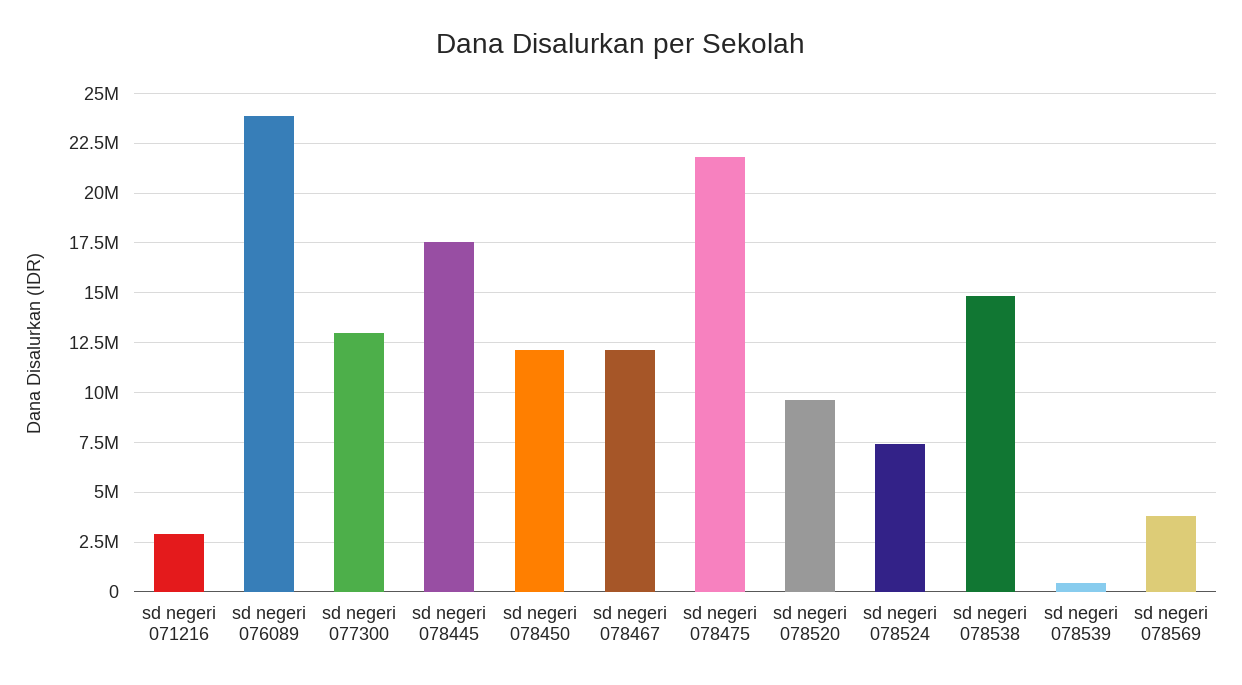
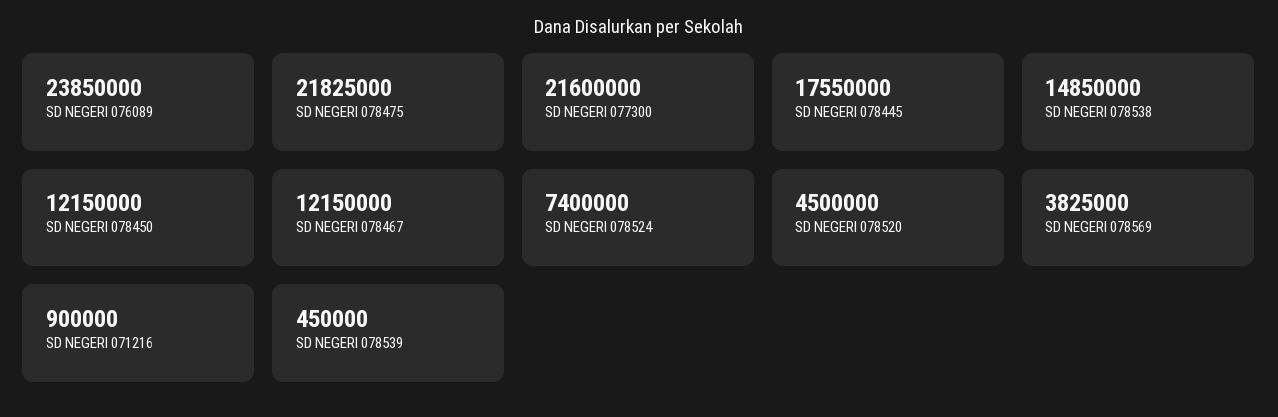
sd negeri 071216: 3000000 -> 900000
sd negeri 077300: 13000000 -> 21600000
sd negeri 078520: 9500000 -> 4500000

